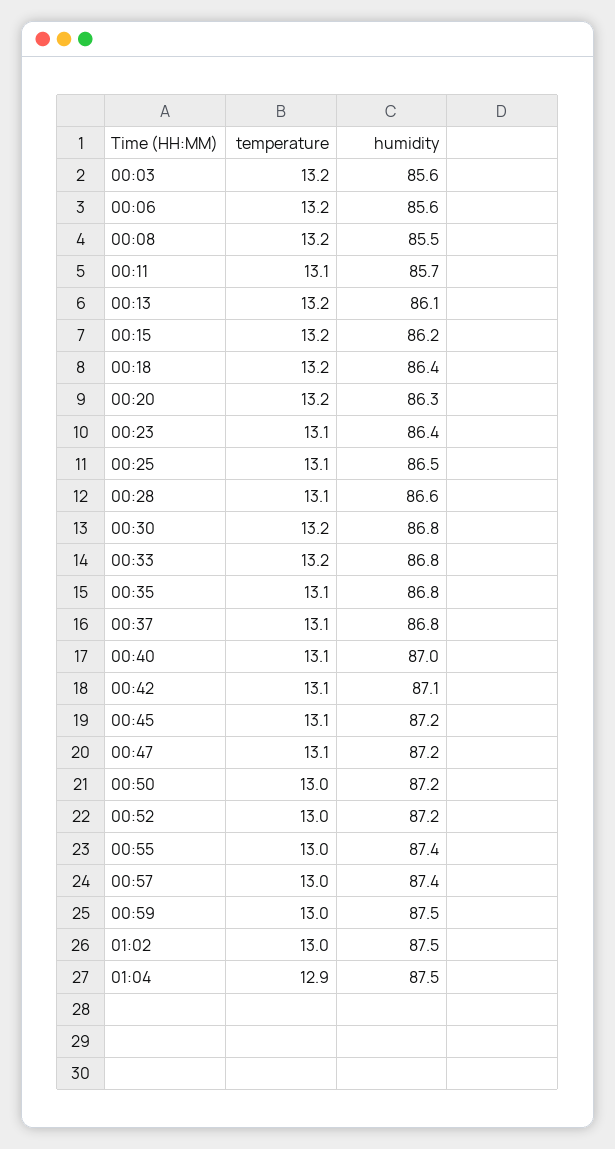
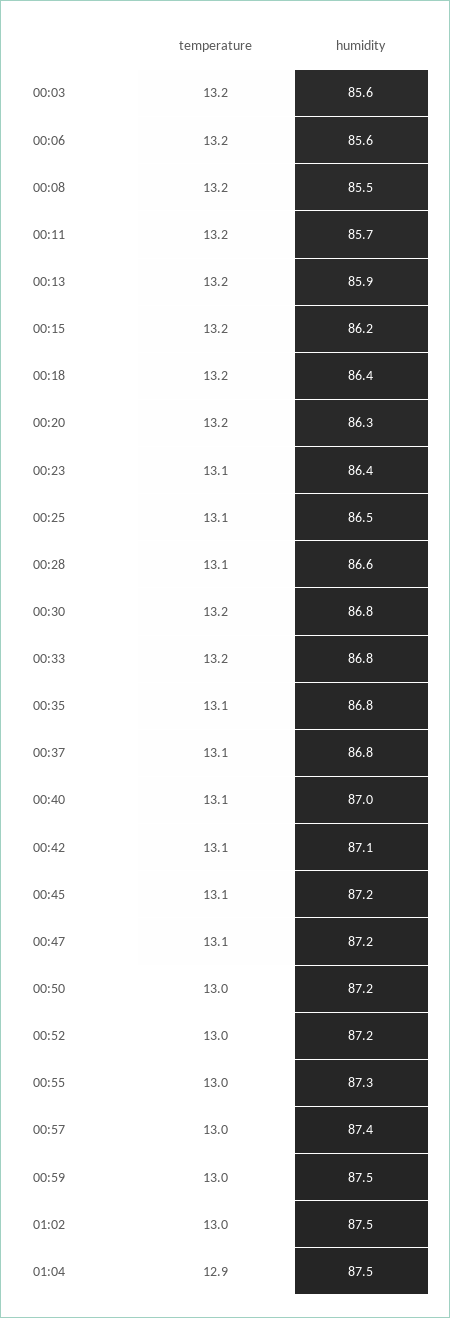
temperature, 00:11: 13.1 -> 13.2
humidity, 00:13: 86.1 -> 85.9
humidity, 00:55: 87.4 -> 87.3

